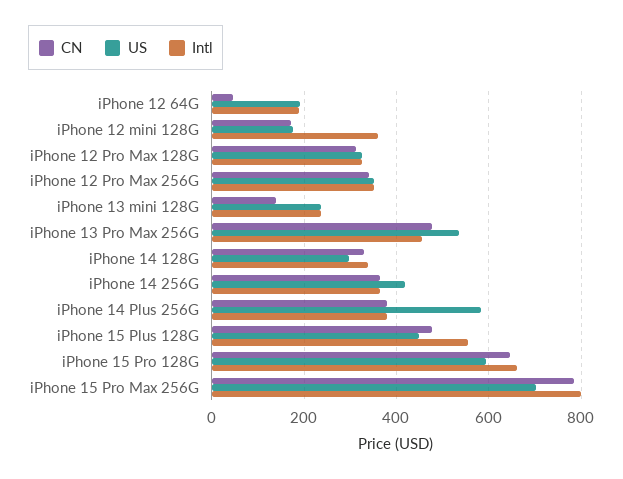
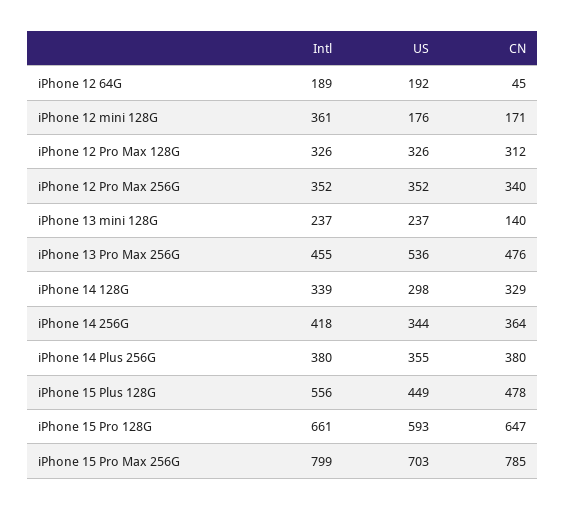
US, iPhone 14 256G: 420 -> 344
Intl, iPhone 14 256G: 360 -> 418
US, iPhone 14 Plus 256G: 580 -> 355

